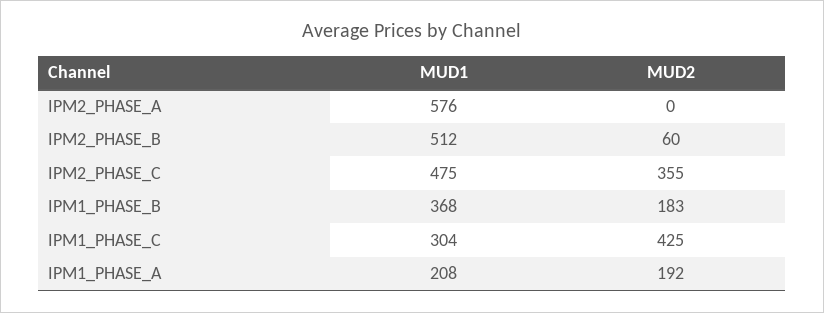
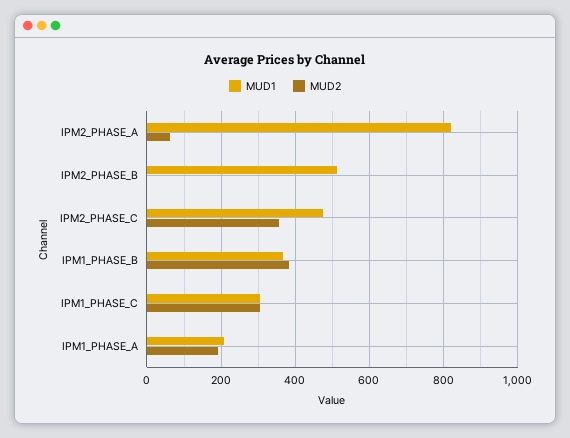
MUD1, IPM2_PHASE_A: 576 -> 820
MUD2, IPM2_PHASE_A: 0 -> 60
MUD2, IPM2_PHASE_B: 60 -> 0
MUD2, IPM1_PHASE_B: 183 -> 380
MUD2, IPM1_PHASE_C: 425 -> 300

